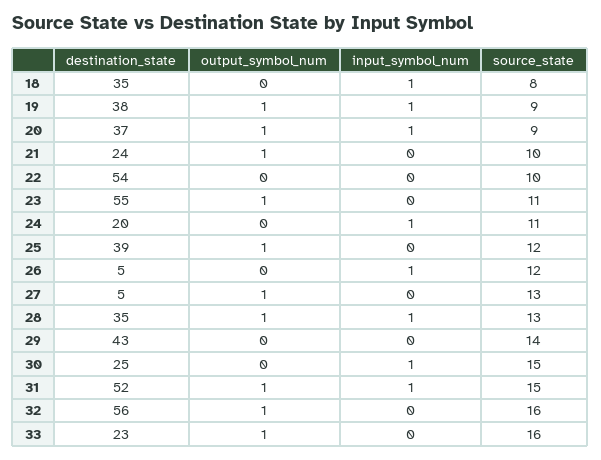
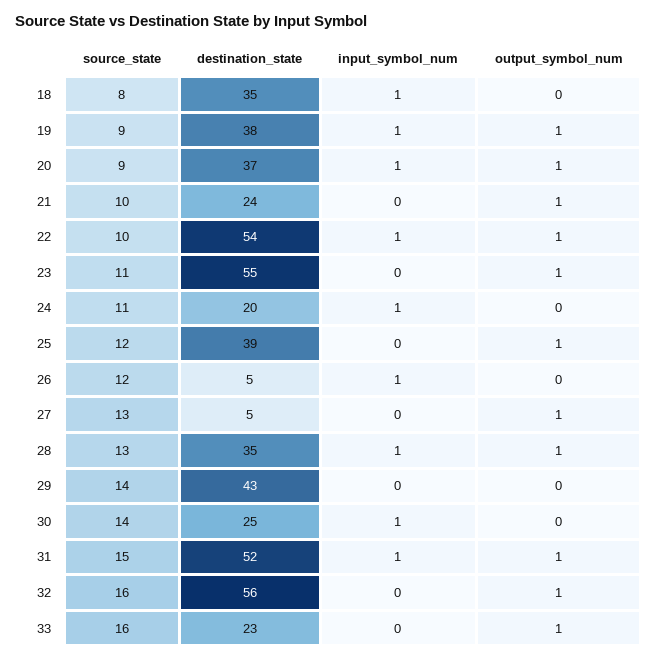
output_symbol_num, 22: 0 -> 1
input_symbol_num, 22: 0 -> 1
source_state, 30: 15 -> 14

